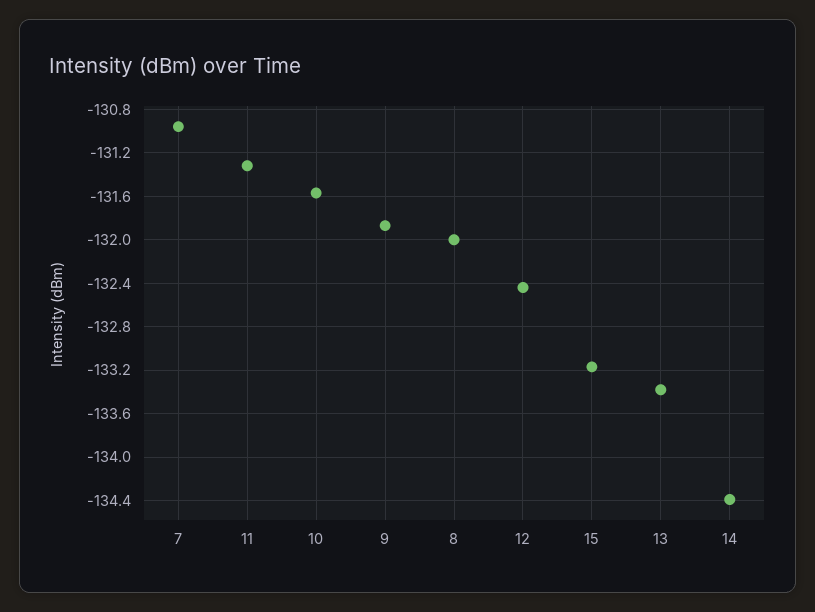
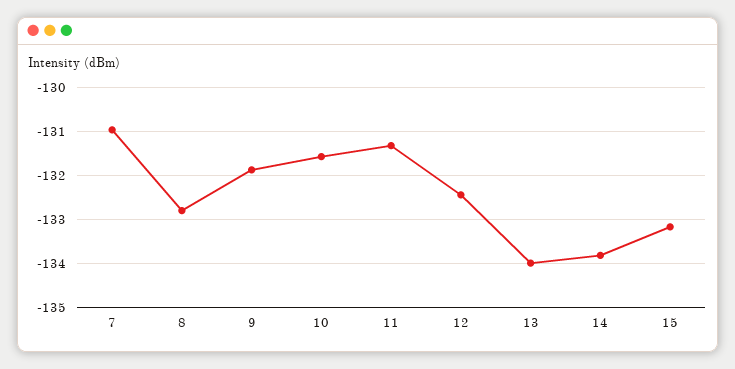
8: -132 -> -132.8
13: -133.4 -> -134
14: -134.4 -> -133.8

